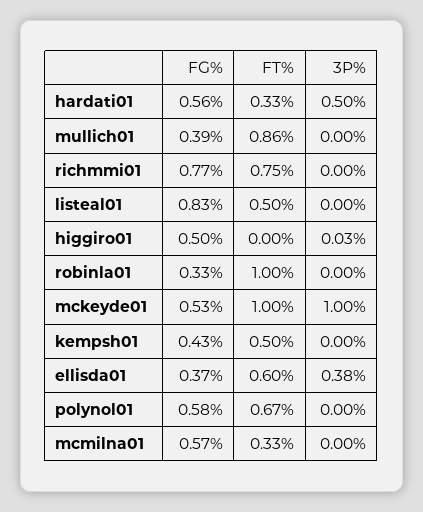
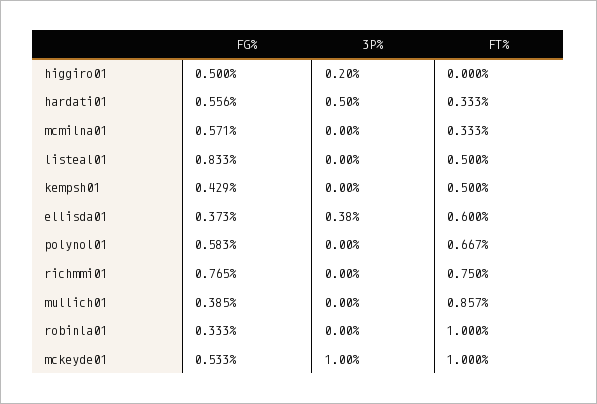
3P%, higgiro01: 0.03 -> 0.2

